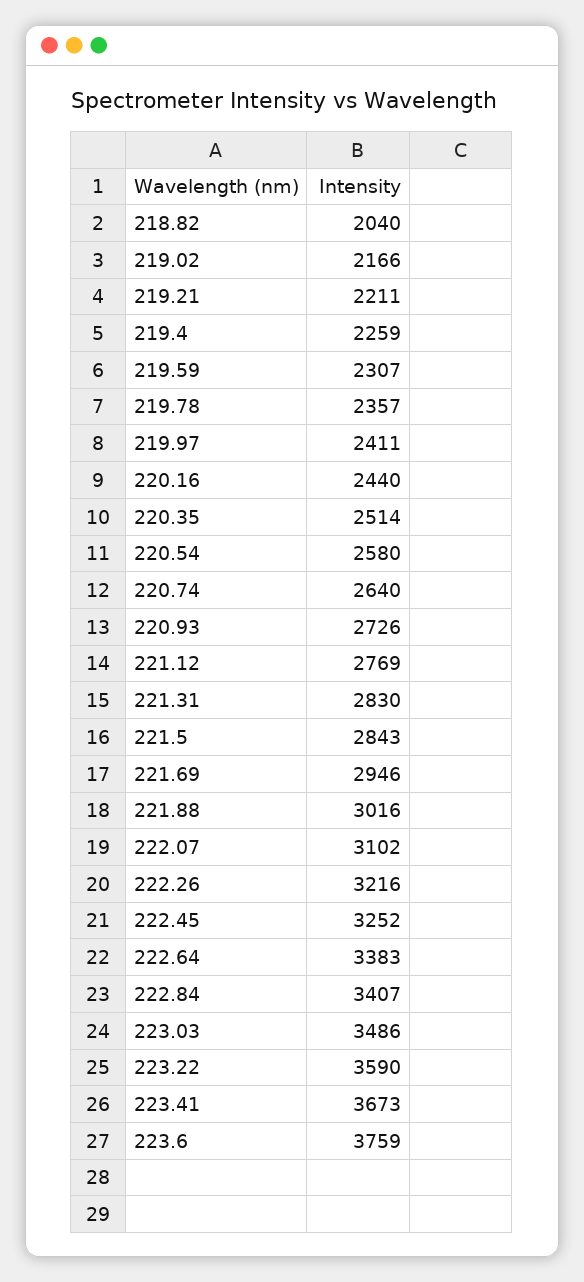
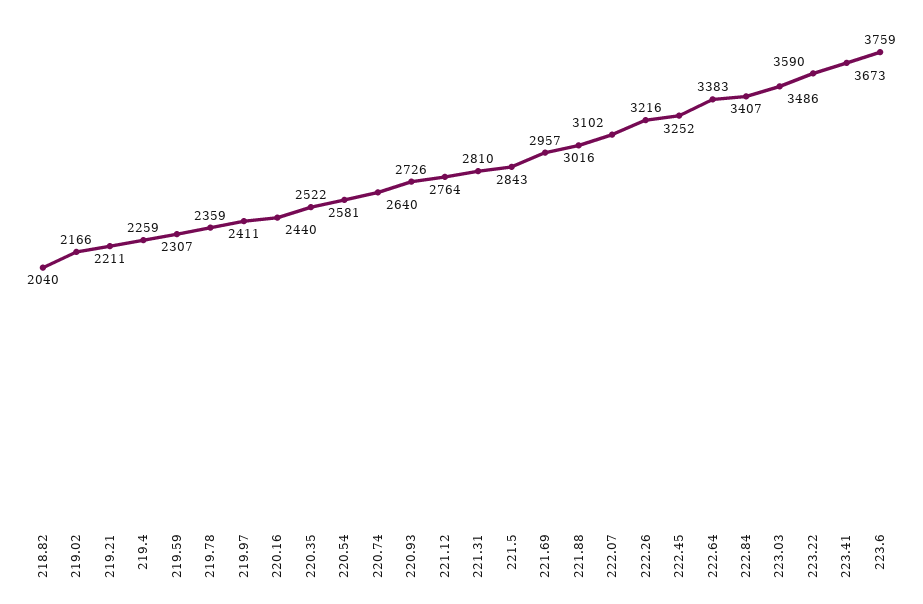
219.78: 2357 -> 2359
220.35: 2514 -> 2522
220.54: 2580 -> 2581
221.12: 2769 -> 2764
221.31: 2830 -> 2810
221.69: 2946 -> 2957

